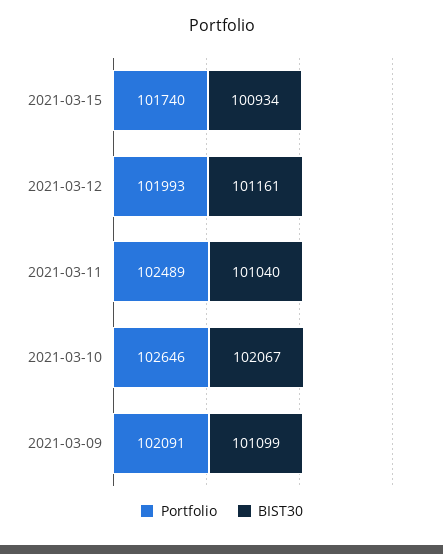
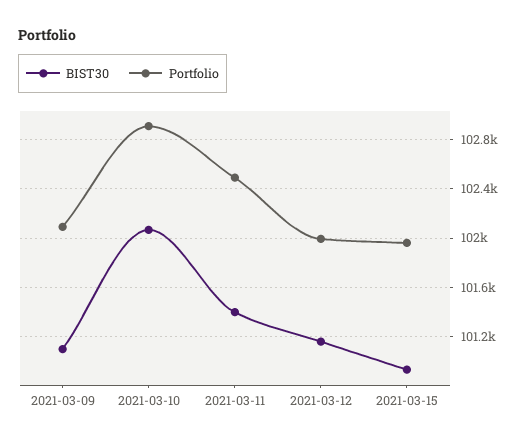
Portfolio, 2021-03-15: 101740 -> 101950
BIST30, 2021-03-11: 101040 -> 101400
Portfolio, 2021-03-10: 102646 -> 102900

